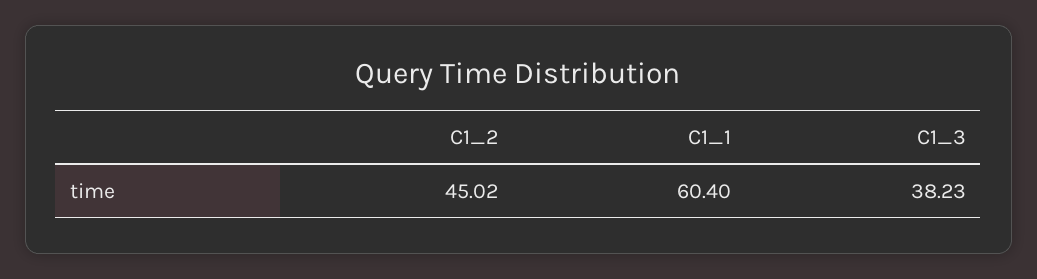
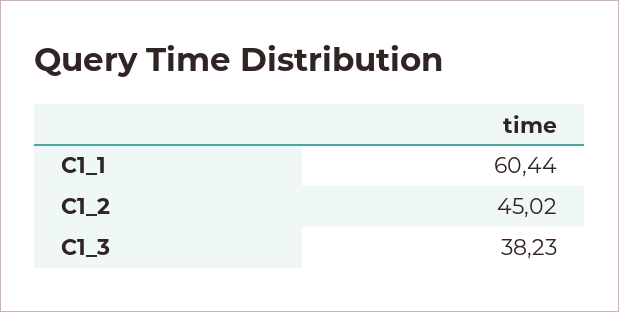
C1_1: 60.4 -> 60.44

